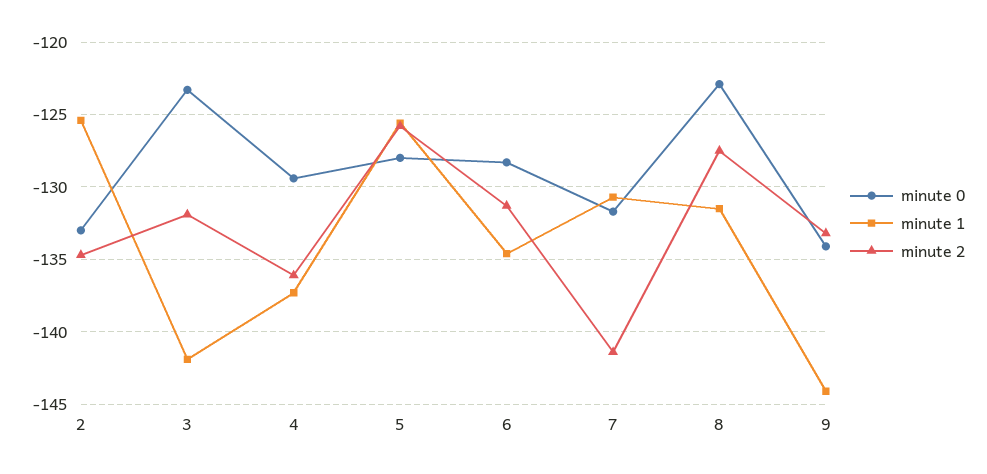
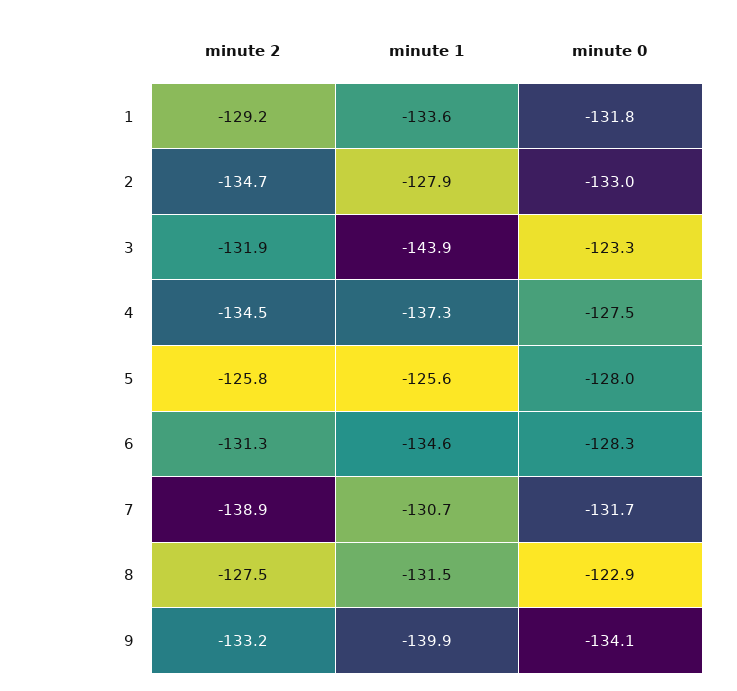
minute 1, 2: -125.5 -> -127.9
minute 1, 3: -142 -> -143.9
minute 0, 4: -129.5 -> -127.5
minute 2, 4: -136 -> -134.5
minute 2, 7: -141.5 -> -138.9
minute 1, 9: -144 -> -139.9
minute 2, 1: none -> -129.2
minute 1, 1: none -> -133.6
minute 0, 1: none -> -131.8

